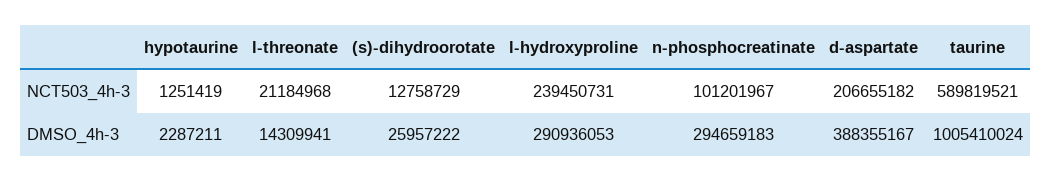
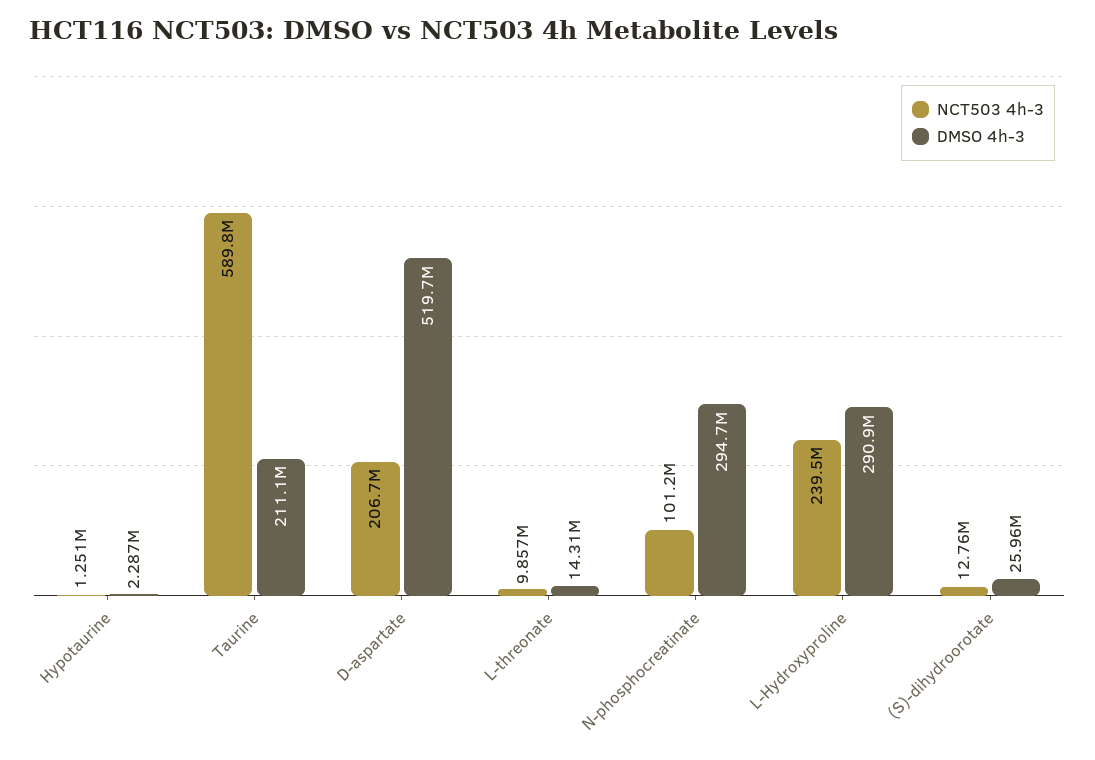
NCT503_4h-3, l-threonate: 21184968 -> 9857000
DMSO_4h-3, d-aspartate: 388355167 -> 519700000
DMSO_4h-3, taurine: 1005410024 -> 211100000

